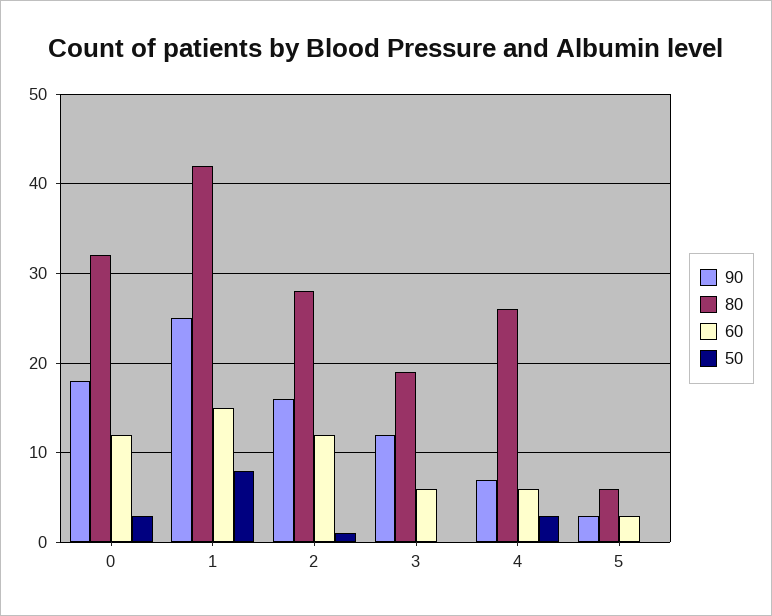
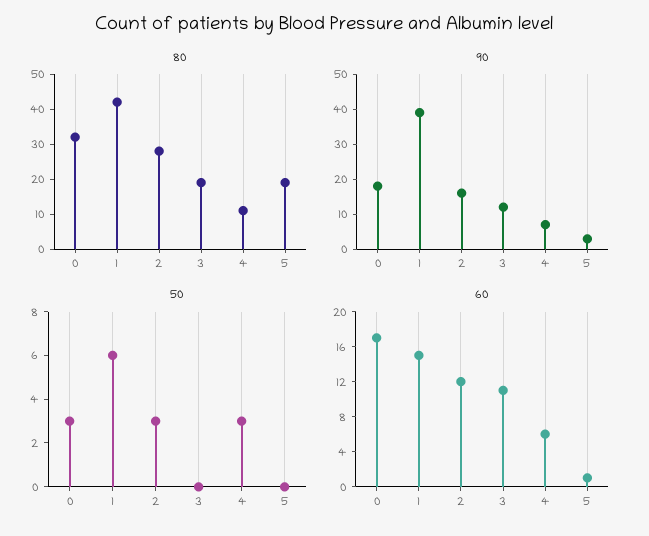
60, 0: 12 -> 17
90, 1: 25 -> 40
50, 1: 8 -> 6
50, 2: 1 -> 3
60, 3: 6 -> 11
80, 4: 26 -> 10
80, 5: 6 -> 20
60, 5: 3 -> 1

